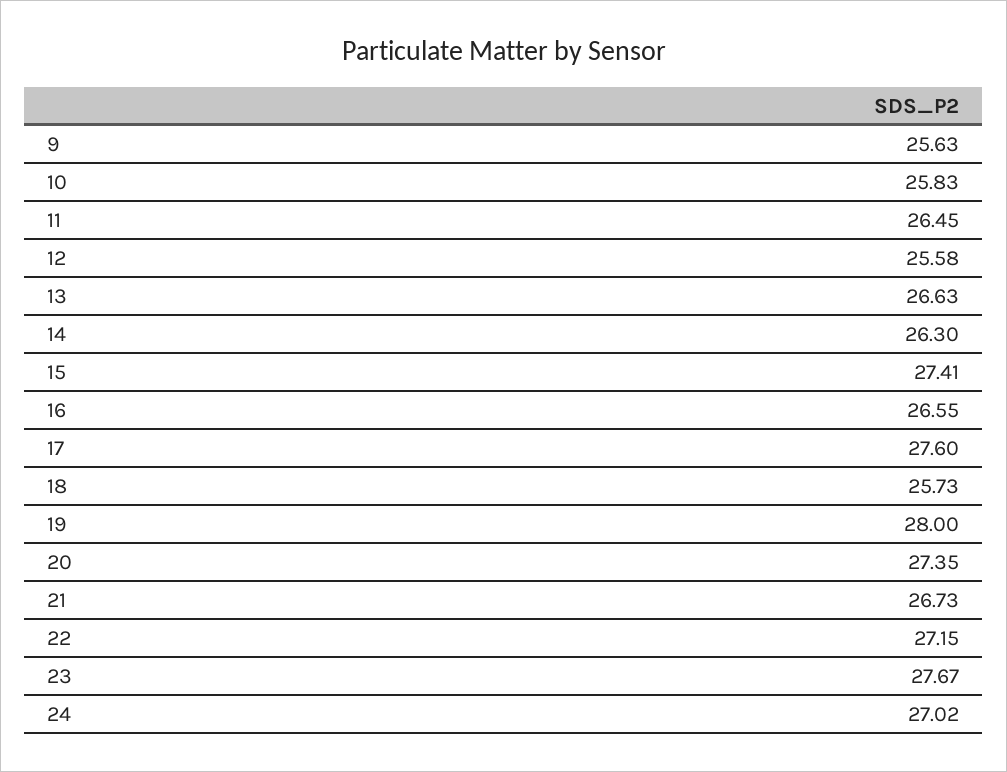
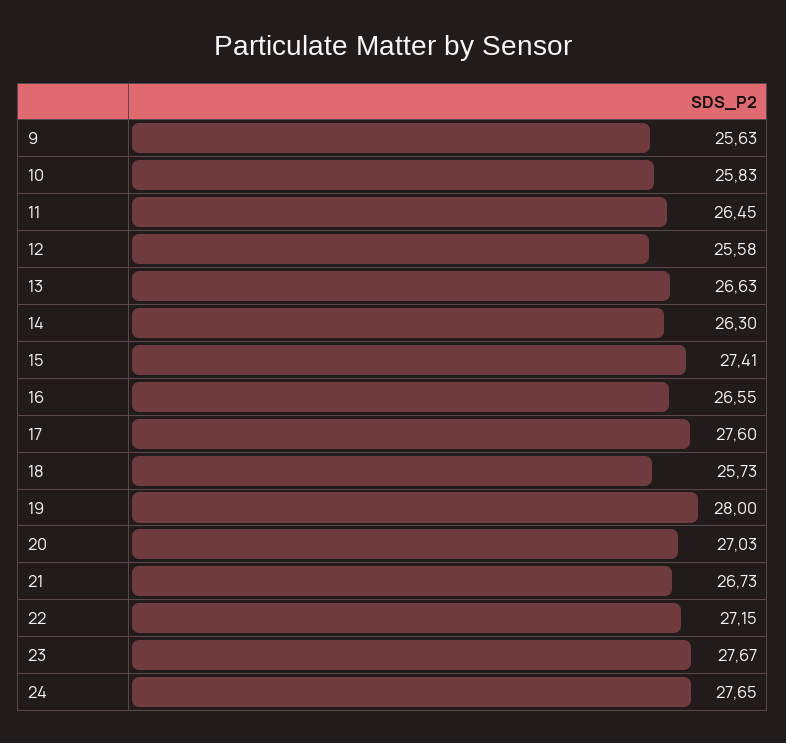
20: 27.35 -> 27.03
24: 27.02 -> 27.65

